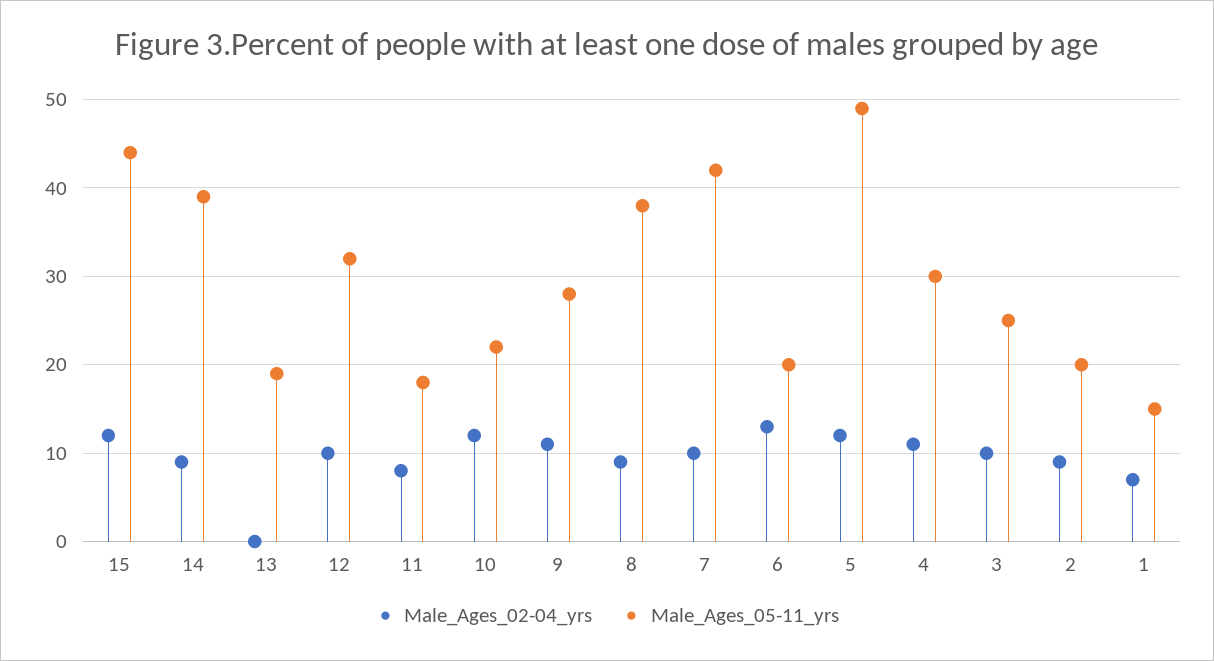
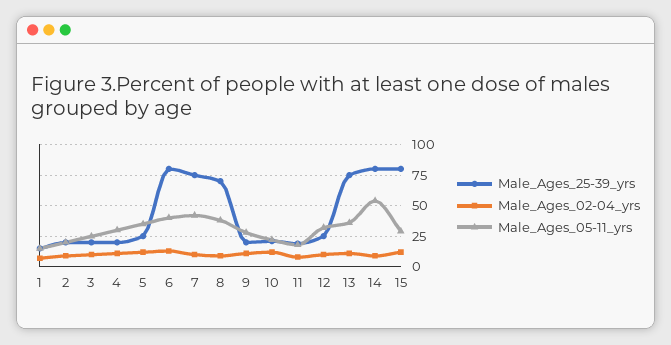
Male_Ages_05-11_yrs, 15: 44 -> 30
Male_Ages_05-11_yrs, 14: 39 -> 55
Male_Ages_02-04_yrs, 13: 0 -> 10
Male_Ages_05-11_yrs, 13: 19 -> 35
Male_Ages_05-11_yrs, 6: 20 -> 40
Male_Ages_05-11_yrs, 5: 49 -> 35
Male_Ages_25-39_yrs, 1: none -> 15
Male_Ages_25-39_yrs, 2: none -> 20
Male_Ages_25-39_yrs, 3: none -> 20
Male_Ages_25-39_yrs, 4: none -> 20
Male_Ages_25-39_yrs, 5: none -> 25
Male_Ages_25-39_yrs, 6: none -> 80
Male_Ages_25-39_yrs, 7: none -> 75
Male_Ages_25-39_yrs, 8: none -> 70
Male_Ages_25-39_yrs, 9: none -> 20
Male_Ages_25-39_yrs, 10: none -> 20
Male_Ages_25-39_yrs, 11: none -> 20
Male_Ages_25-39_yrs, 12: none -> 25
Male_Ages_25-39_yrs, 13: none -> 75
Male_Ages_25-39_yrs, 14: none -> 80
Male_Ages_25-39_yrs, 15: none -> 80

